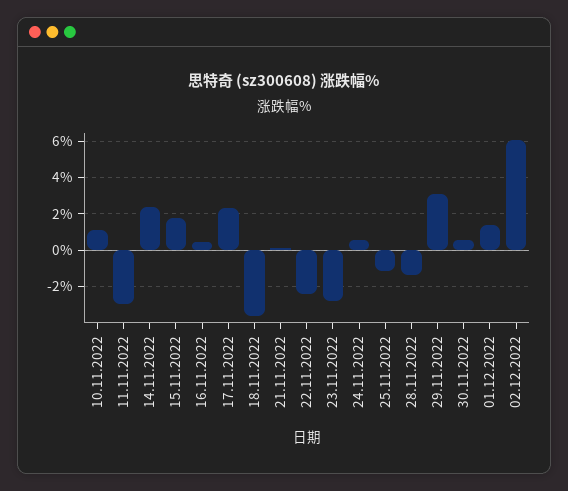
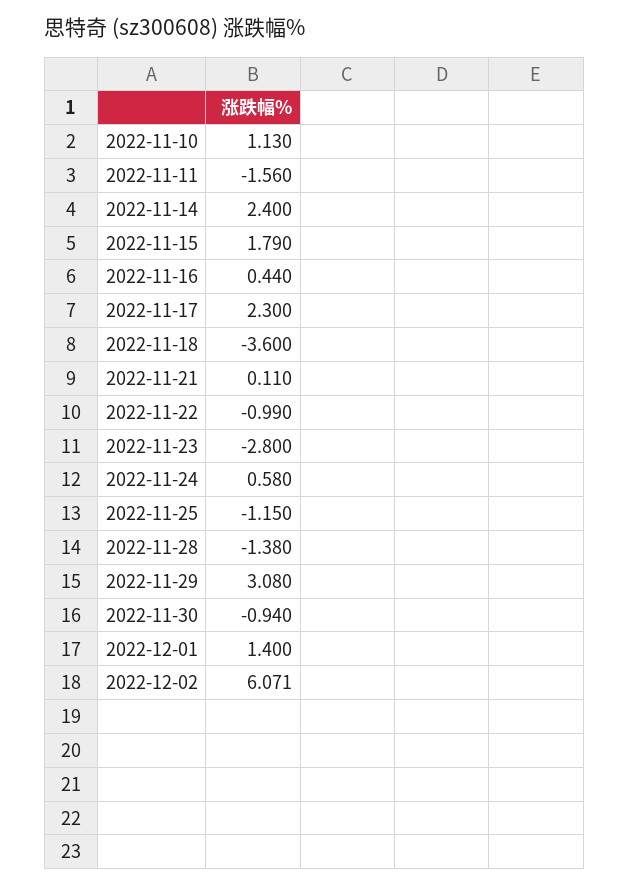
11.11.2022: -3 -> -1.56
22.11.2022: -2.5 -> -0.99
30.11.2022: 0.5 -> -0.94

